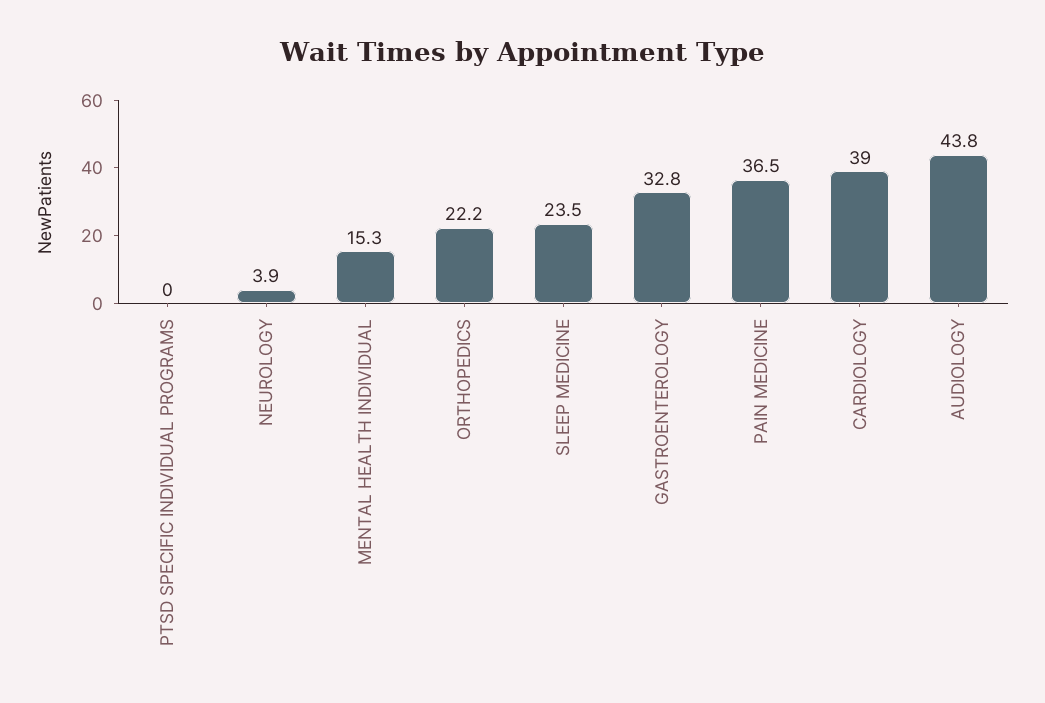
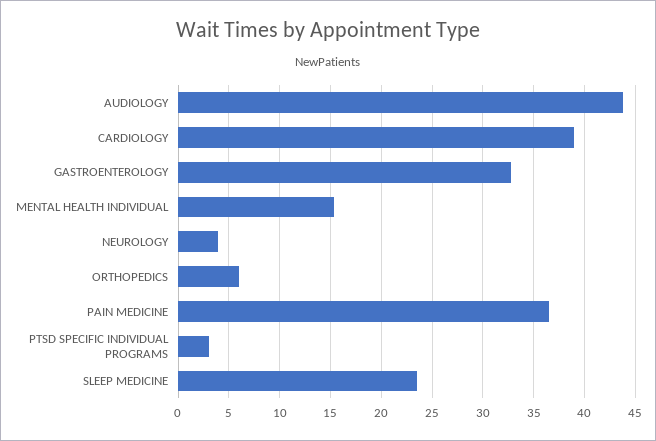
PTSD SPECIFIC INDIVIDUAL PROGRAMS: 0 -> 3
ORTHOPEDICS: 22.2 -> 6

